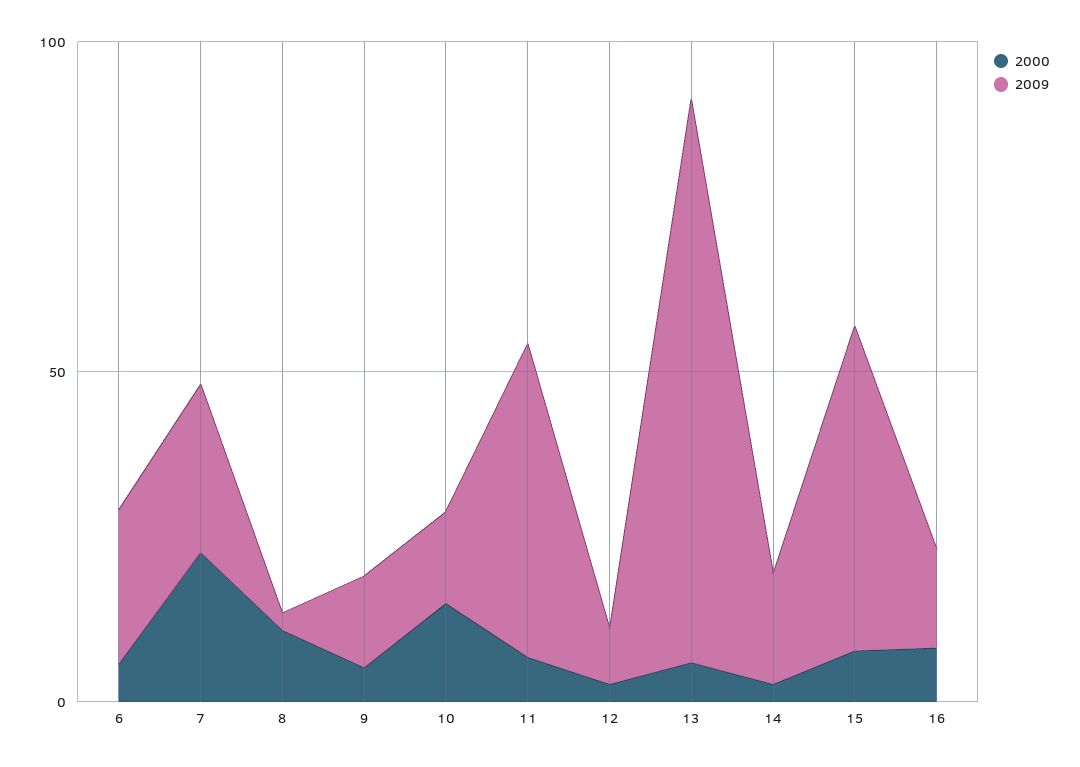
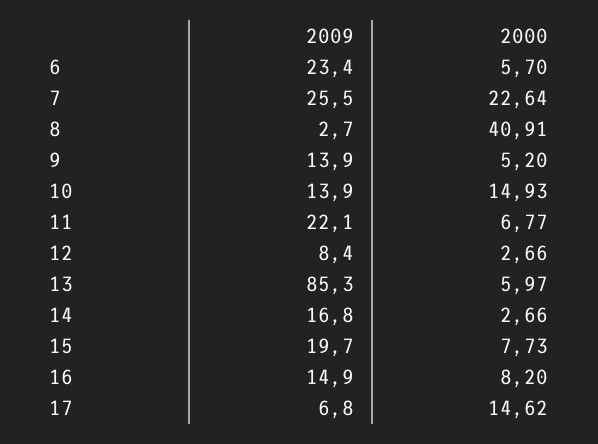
2000, 8: 10 -> 40.91
2009, 11: 50 -> 22.1
2009, 15: 50 -> 19.7
2009, 17: none -> 6.8
2000, 17: none -> 14.62

